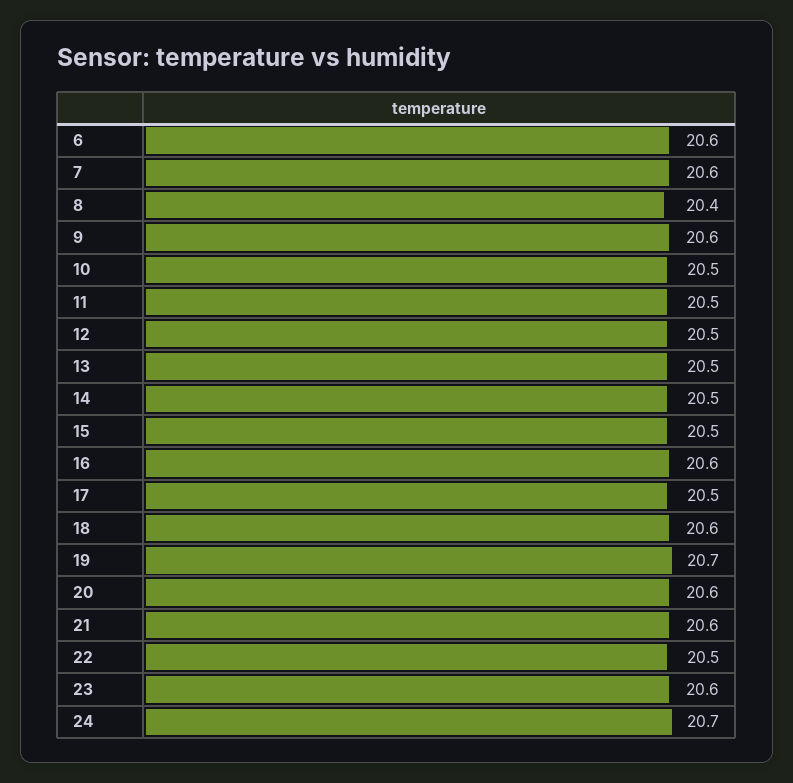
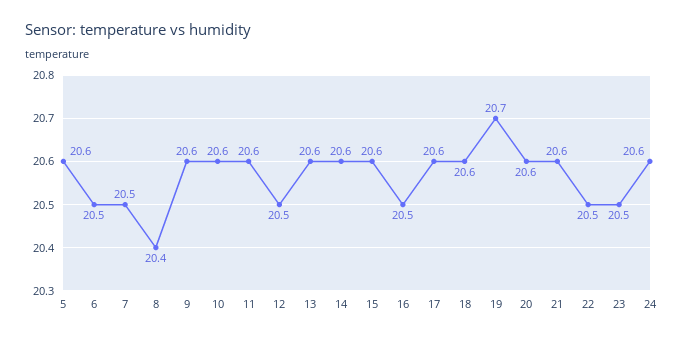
6: 20.6 -> 20.5
7: 20.6 -> 20.5
10: 20.5 -> 20.6
11: 20.5 -> 20.6
13: 20.5 -> 20.6
14: 20.5 -> 20.6
15: 20.5 -> 20.6
16: 20.6 -> 20.5
17: 20.5 -> 20.6
23: 20.6 -> 20.5
24: 20.7 -> 20.6
5: none -> 20.6

